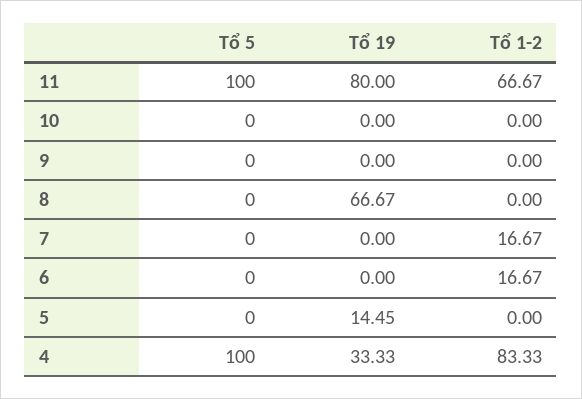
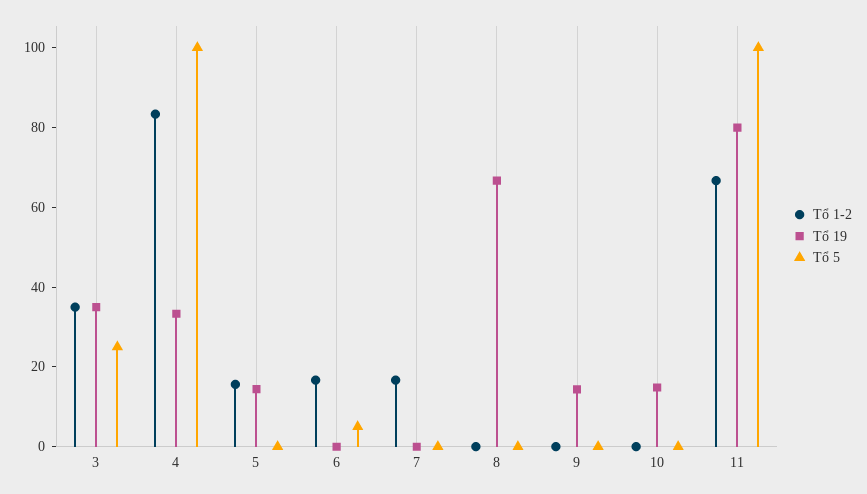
Tổ 19, 10: 0 -> 15
Tổ 19, 9: 0 -> 15
Tổ 5, 6: 0 -> 5
Tổ 1-2, 5: 0 -> 15
Tổ 1-2, 3: none -> 35
Tổ 19, 3: none -> 35
Tổ 5, 3: none -> 25

